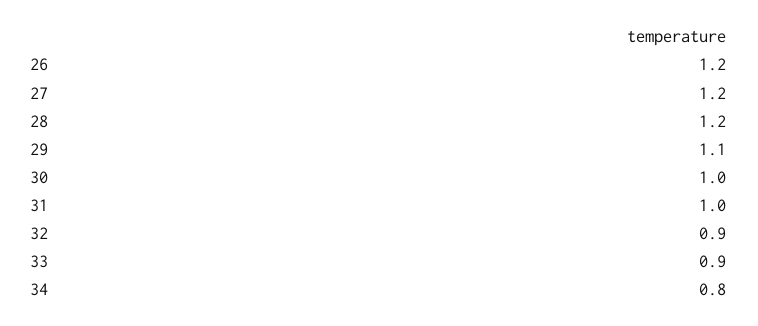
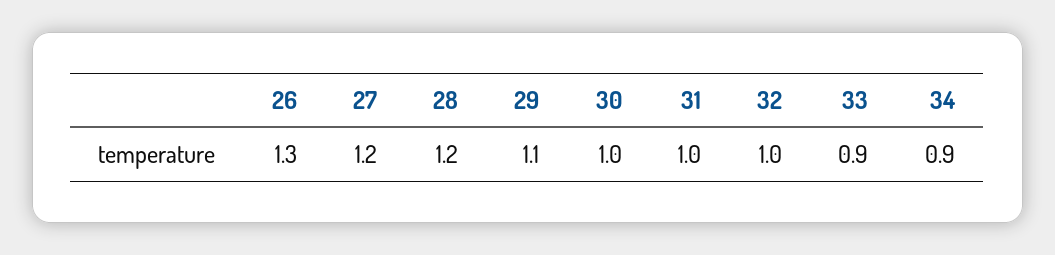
26: 1.2 -> 1.3
32: 0.9 -> 1
34: 0.8 -> 0.9

